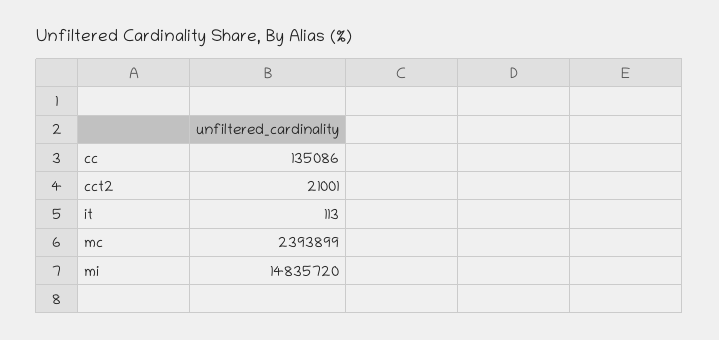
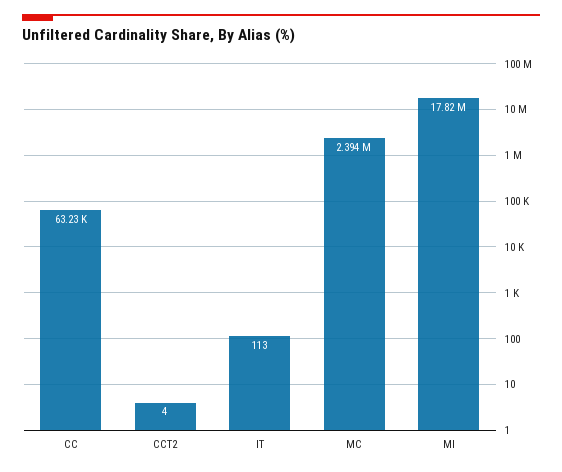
cc: 135086 -> 63230
cct2: 21001 -> 4
mi: 14835720 -> 17820000

